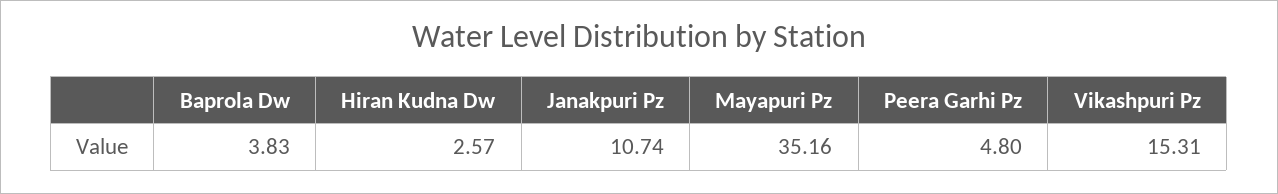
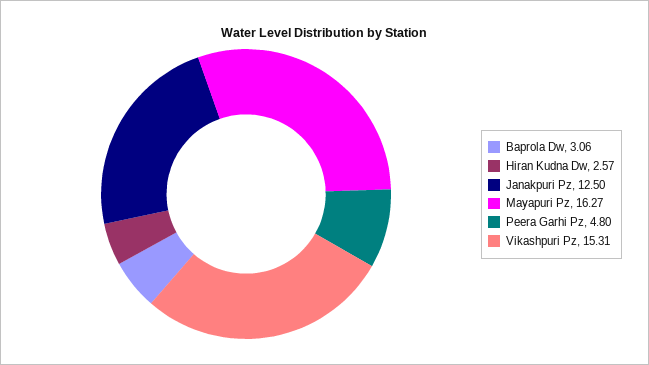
Baprola Dw: 3.83 -> 3.06
Janakpuri Pz: 10.74 -> 12.5
Mayapuri Pz: 35.16 -> 16.27

